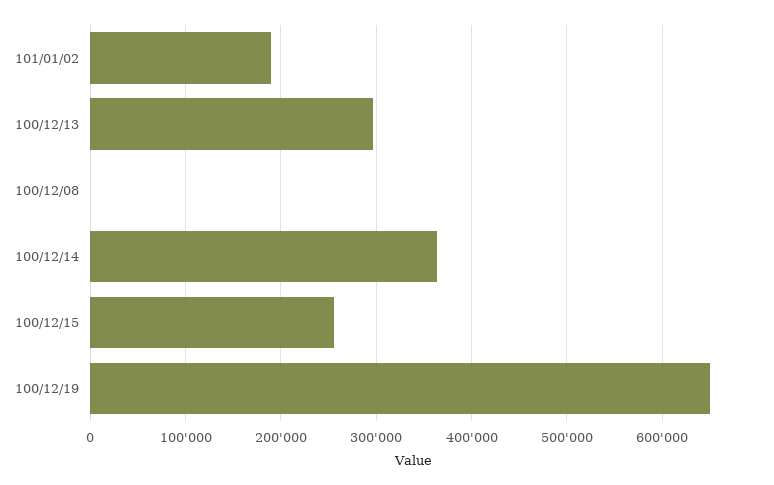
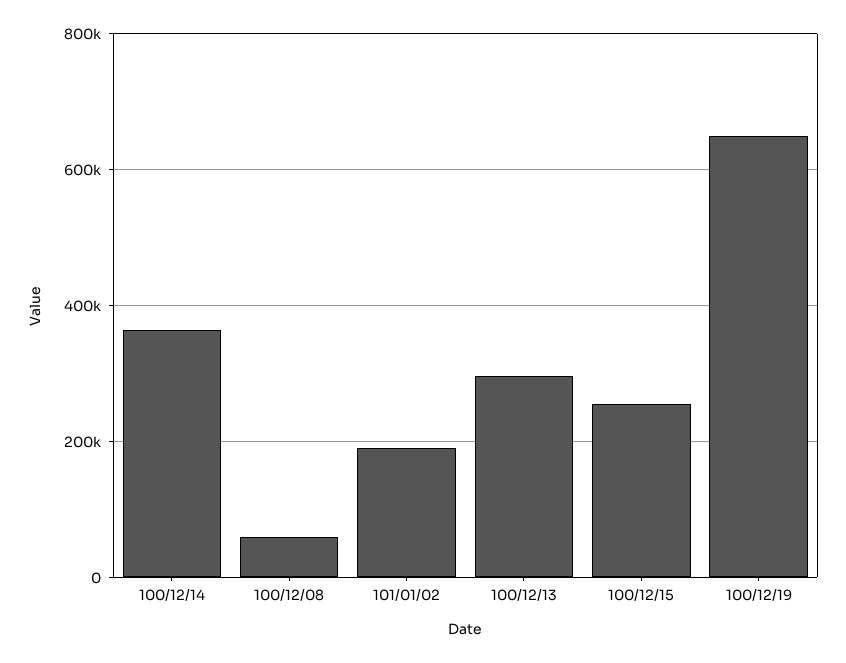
100/12/08: 0 -> 60000

